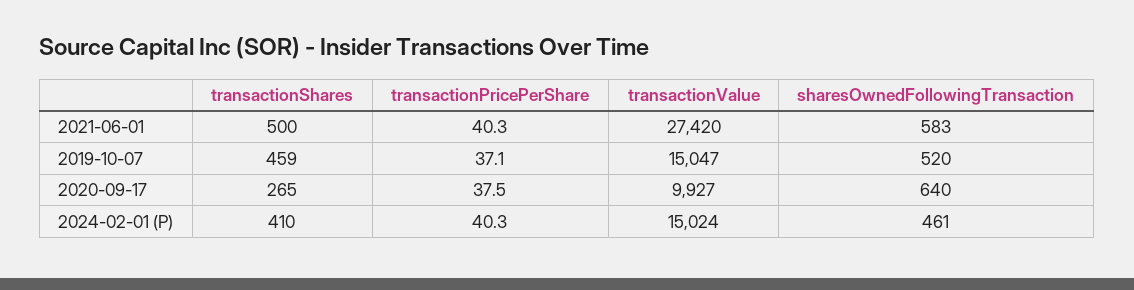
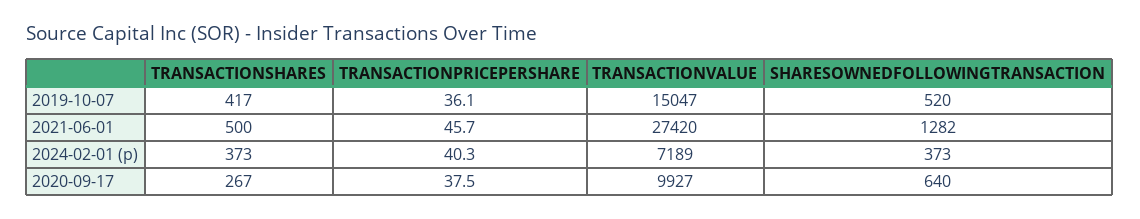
transactionPricePerShare, 2021-06-01: 40.3 -> 45.7
sharesOwnedFollowingTransaction, 2021-06-01: 583 -> 1282
transactionShares, 2019-10-07: 459 -> 417
transactionPricePerShare, 2019-10-07: 37.1 -> 36.1
transactionShares, 2020-09-17: 265 -> 267
transactionShares, 2024-02-01 (P): 410 -> 373
transactionValue, 2024-02-01 (P): 15024 -> 7189
sharesOwnedFollowingTransaction, 2024-02-01 (P): 461 -> 373

